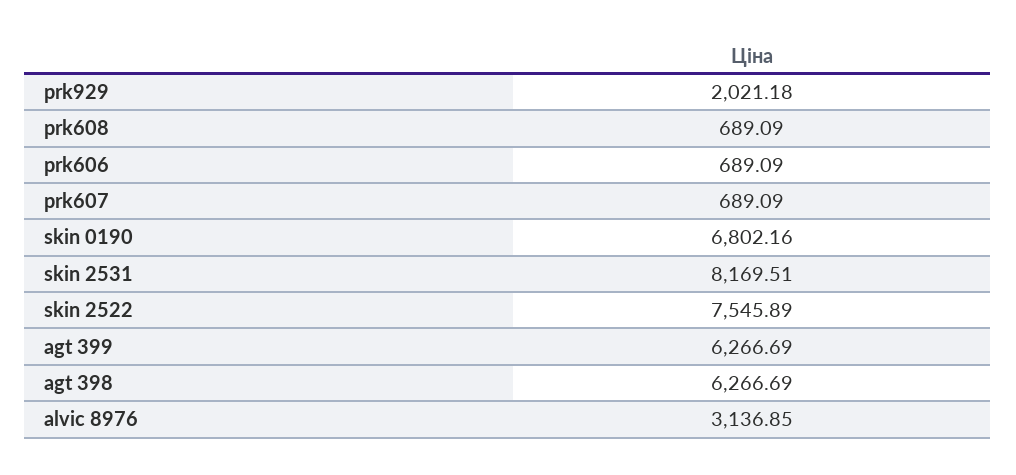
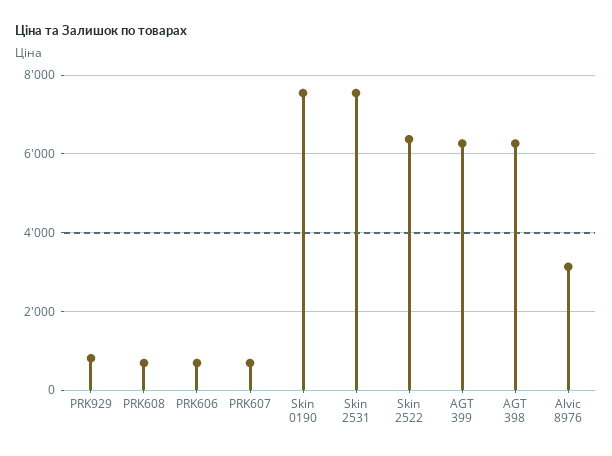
prk929: 2021.18 -> 800
skin 0190: 6802.16 -> 7600
skin 2531: 8169.51 -> 7600
skin 2522: 7545.89 -> 6400

